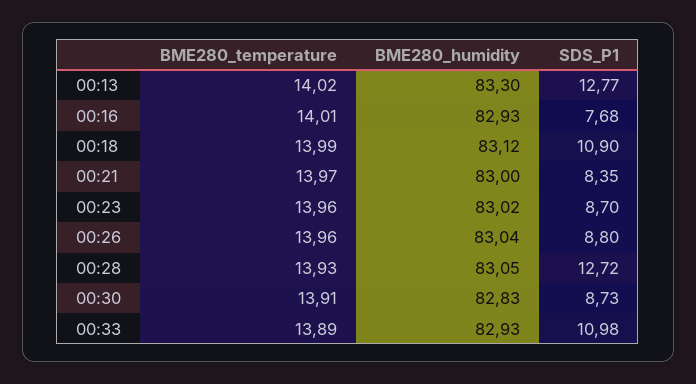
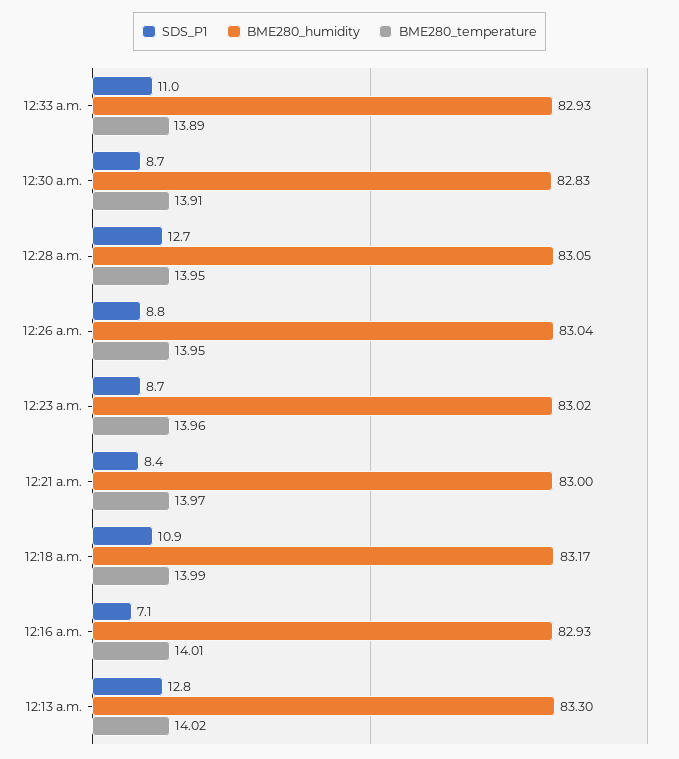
SDS_P1, 00:16: 7.68 -> 7.1
BME280_humidity, 00:18: 83.12 -> 83.17
BME280_temperature, 00:26: 13.96 -> 13.95
BME280_temperature, 00:28: 13.93 -> 13.95

